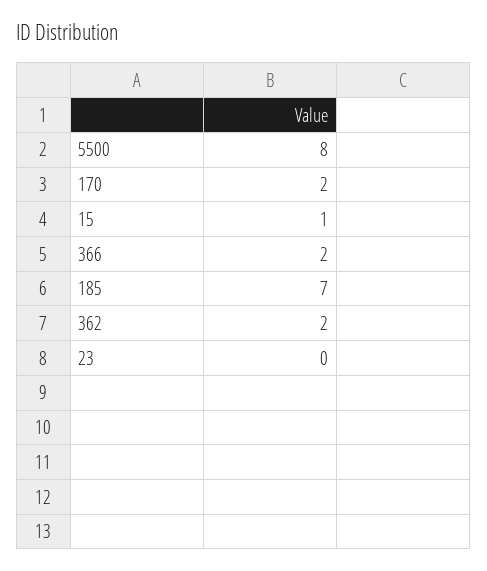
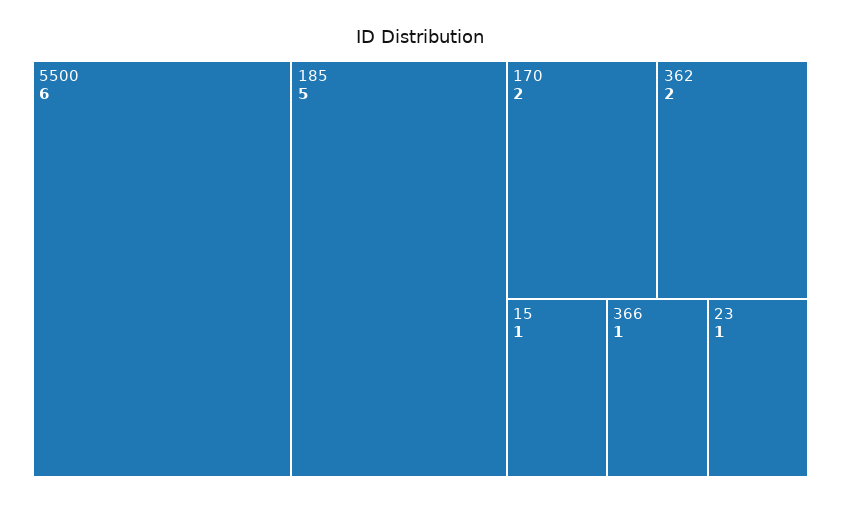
5500: 8 -> 6
366: 2 -> 1
185: 7 -> 5
23: 0 -> 1

